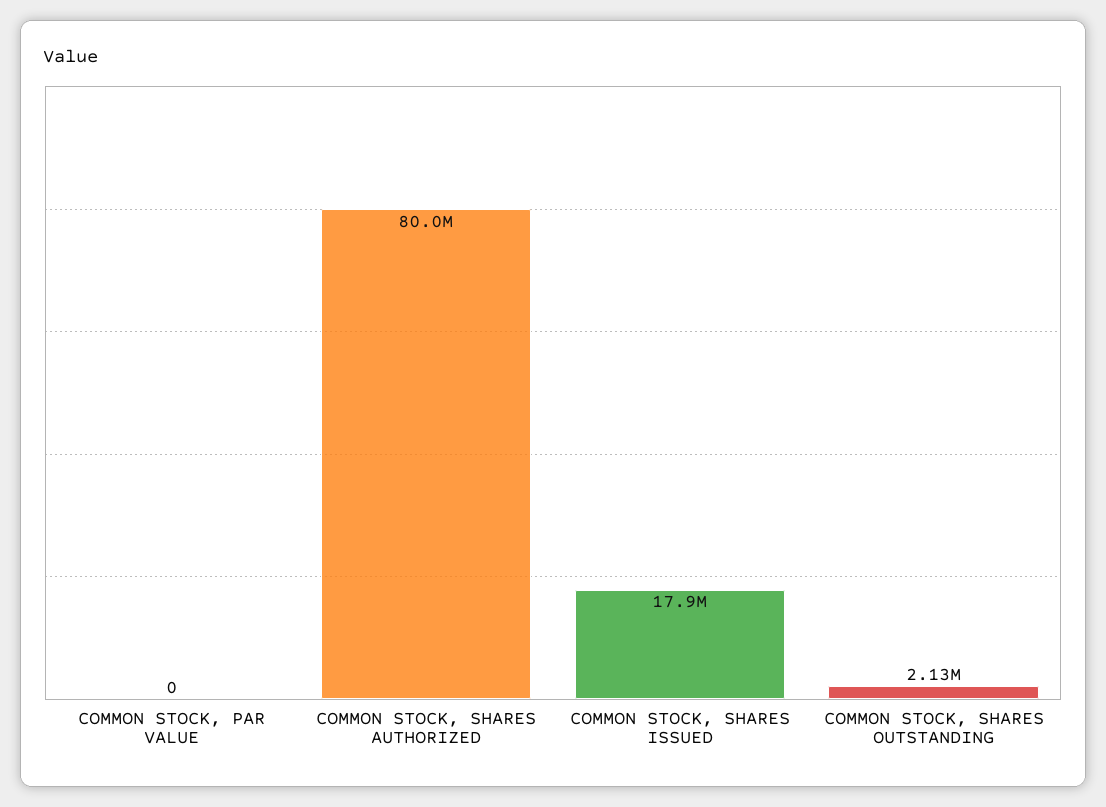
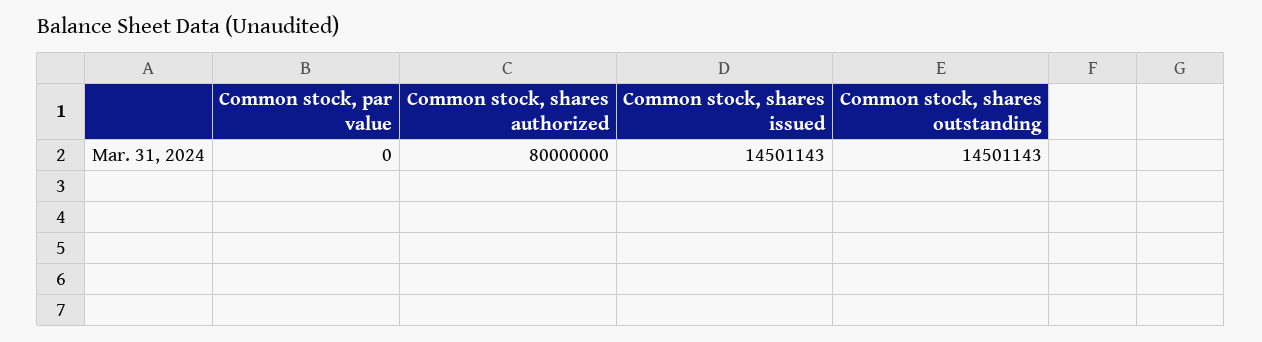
COMMON STOCK, SHARES ISSUED: 17900000 -> 14501143
COMMON STOCK, SHARES OUTSTANDING: 2130000 -> 14501143

